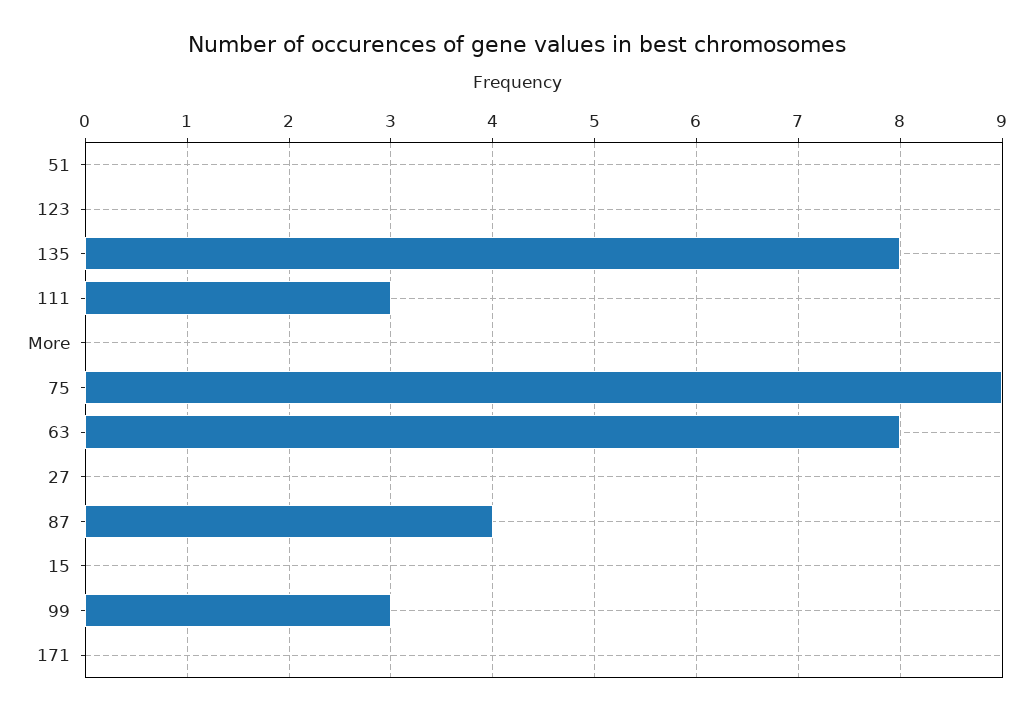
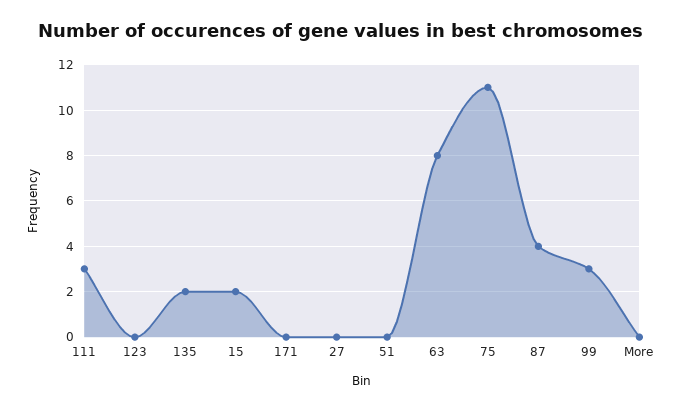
135: 8 -> 2
75: 9 -> 11
15: 0 -> 2

